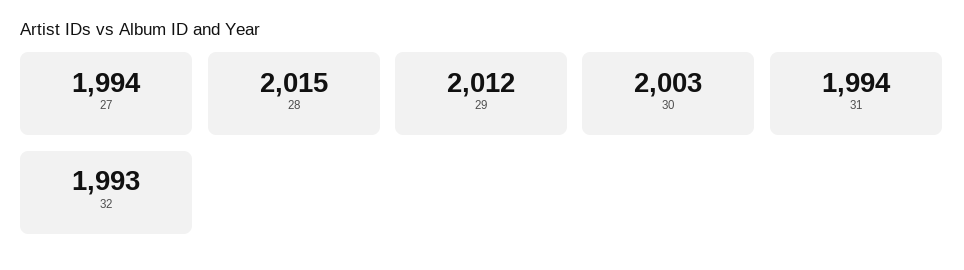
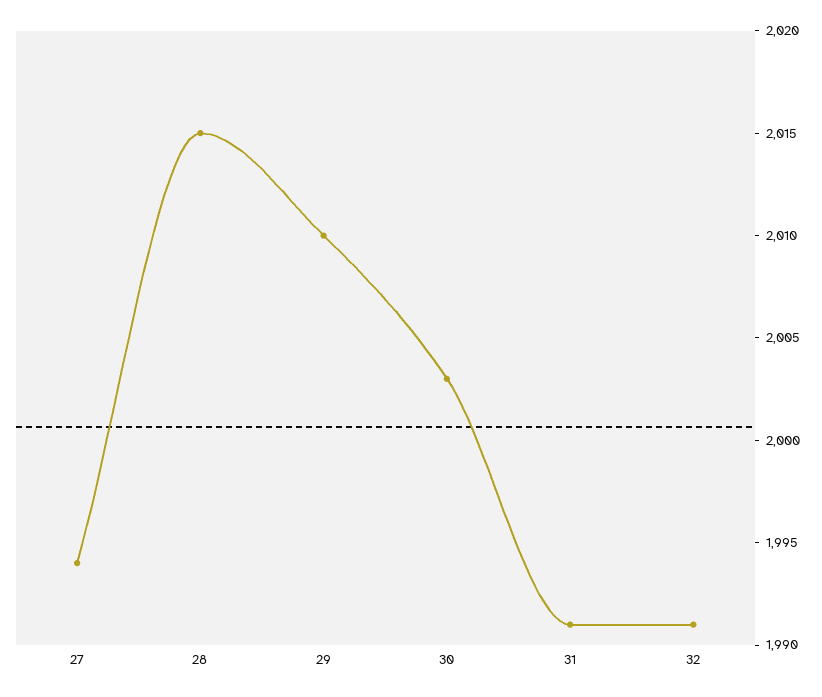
29: 2012 -> 2010
31: 1994 -> 1991
32: 1993 -> 1991

